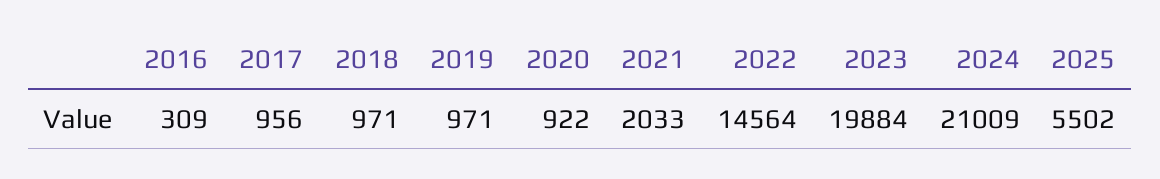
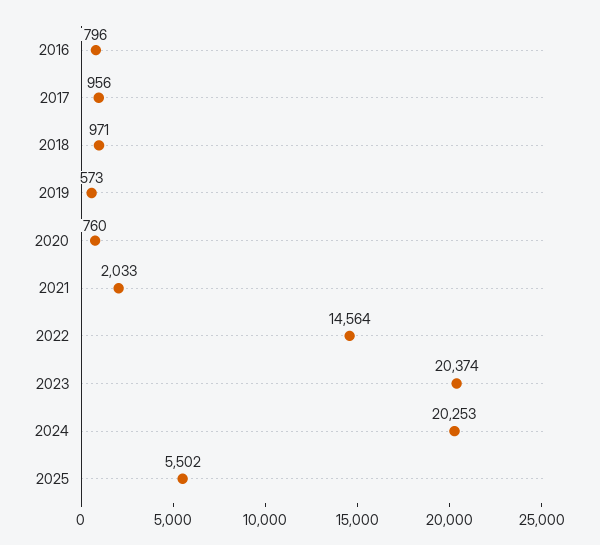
2016: 309 -> 796
2019: 971 -> 573
2020: 922 -> 760
2023: 19884 -> 20374
2024: 21009 -> 20253

